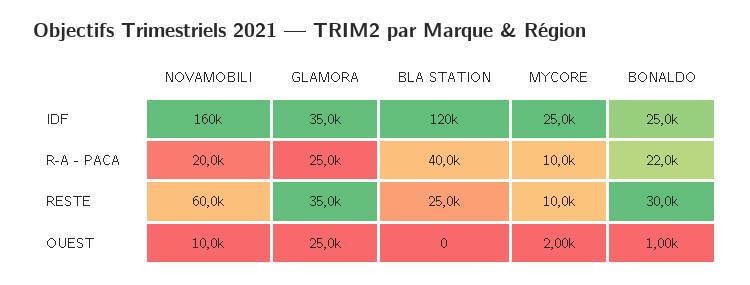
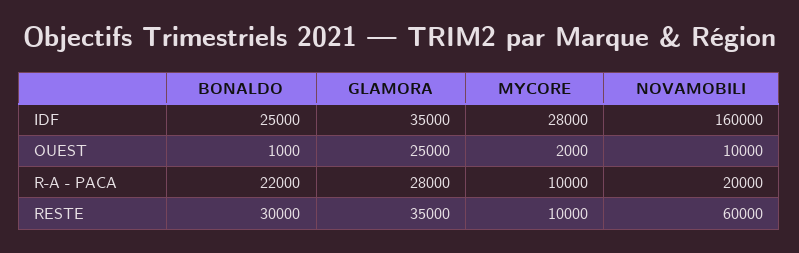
BLA STATION, IDF: 120000 -> none
MYCORE, IDF: 25000 -> 28000
GLAMORA, R-A - PACA: 25000 -> 28000
BLA STATION, R-A - PACA: 40000 -> none
BLA STATION, RESTE: 25000 -> none
BLA STATION, OUEST: 0 -> none

